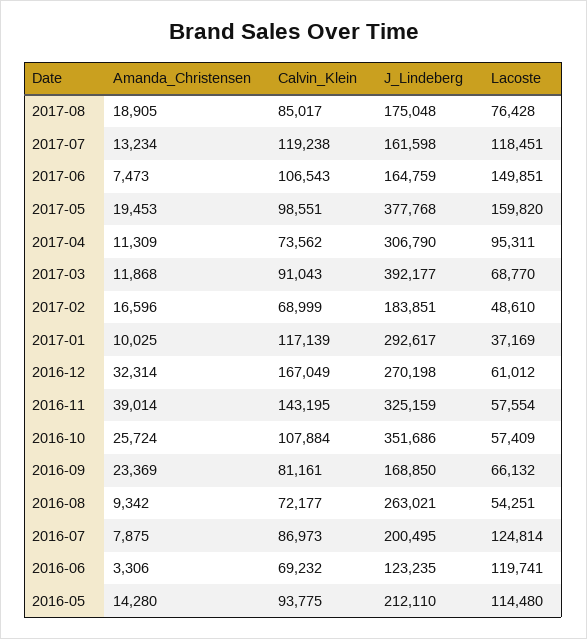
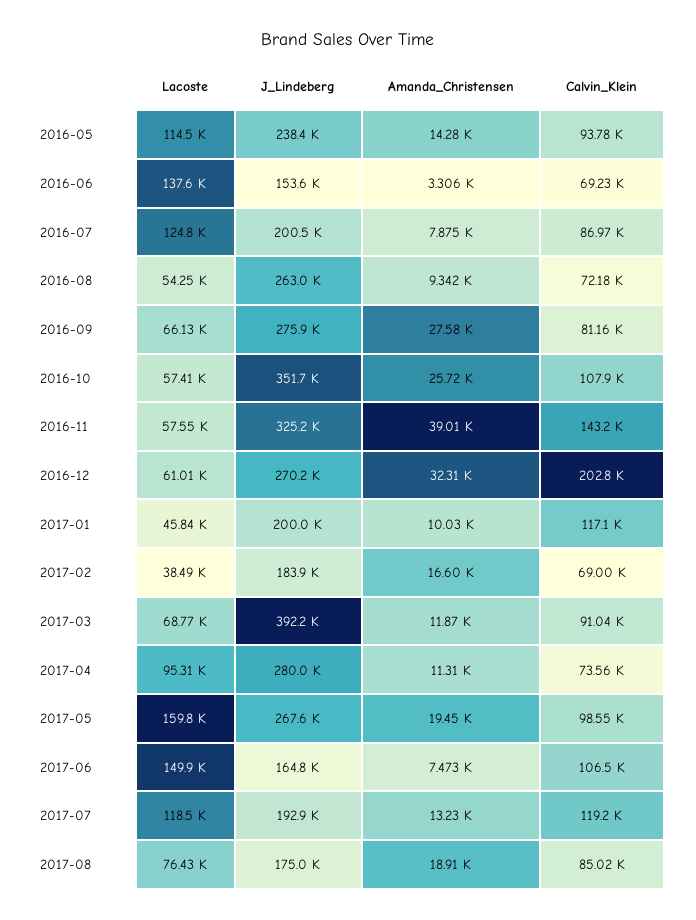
J_Lindeberg, 2017-07: 161598 -> 192900
J_Lindeberg, 2017-05: 377768 -> 267600
J_Lindeberg, 2017-04: 306790 -> 280000
Lacoste, 2017-02: 48610 -> 38490
J_Lindeberg, 2017-01: 292617 -> 200000
Lacoste, 2017-01: 37169 -> 45840
Calvin_Klein, 2016-12: 167049 -> 202800
Amanda_Christensen, 2016-09: 23369 -> 27580
J_Lindeberg, 2016-09: 168850 -> 275900
J_Lindeberg, 2016-06: 123235 -> 153600
Lacoste, 2016-06: 119741 -> 137600
J_Lindeberg, 2016-05: 212110 -> 238400

